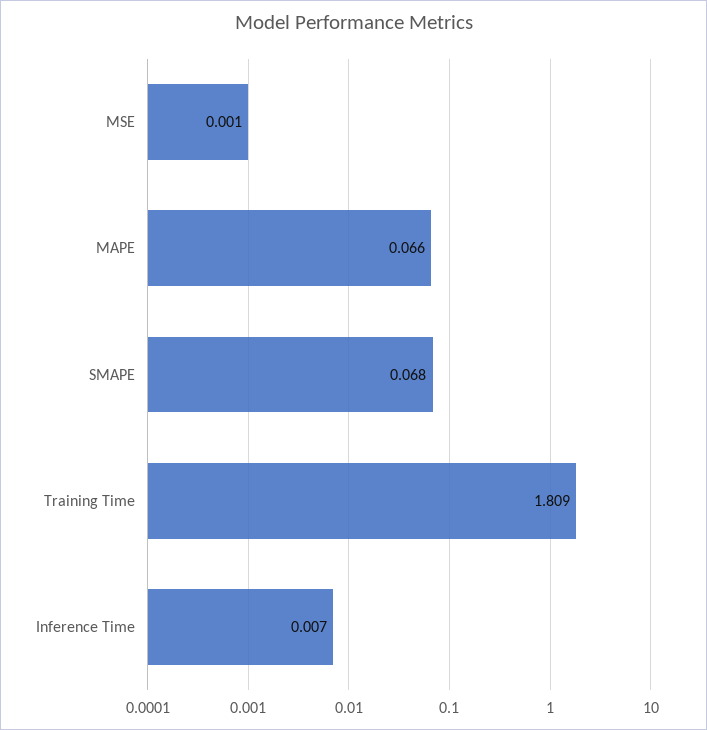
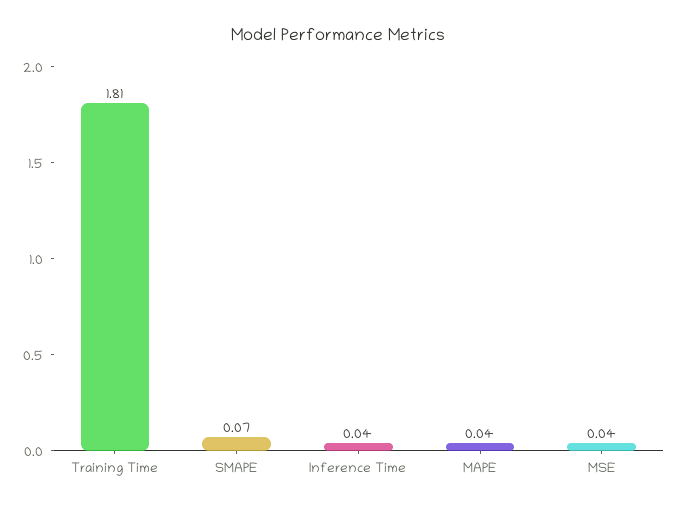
MSE: 0.001 -> 0.04
MAPE: 0.066 -> 0.04
Inference Time: 0.007 -> 0.04

